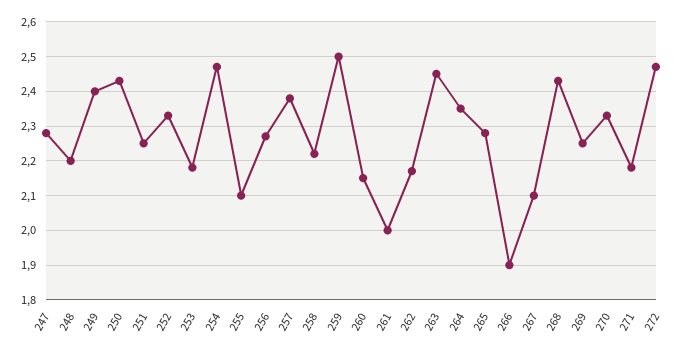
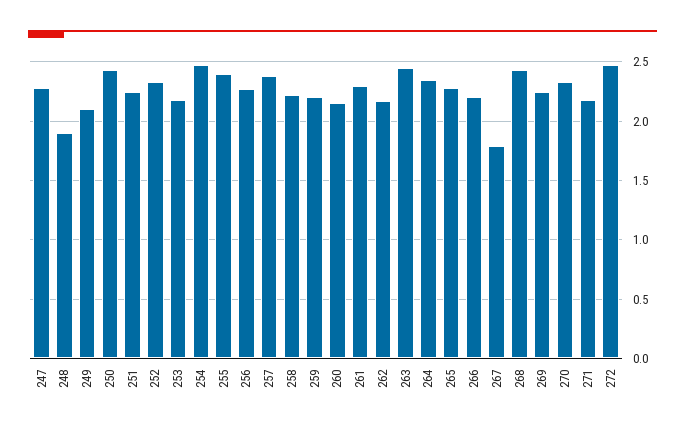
248: 2.2 -> 1.9
249: 2.4 -> 2.1
255: 2.1 -> 2.4
259: 2.5 -> 2.2
261: 2 -> 2.3
266: 1.9 -> 2.2
267: 2.1 -> 1.8

